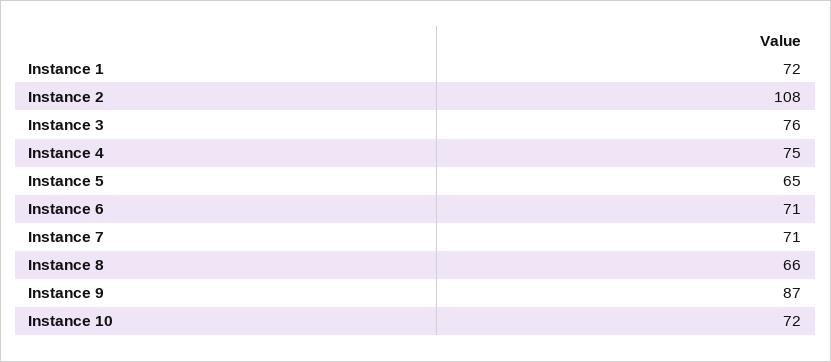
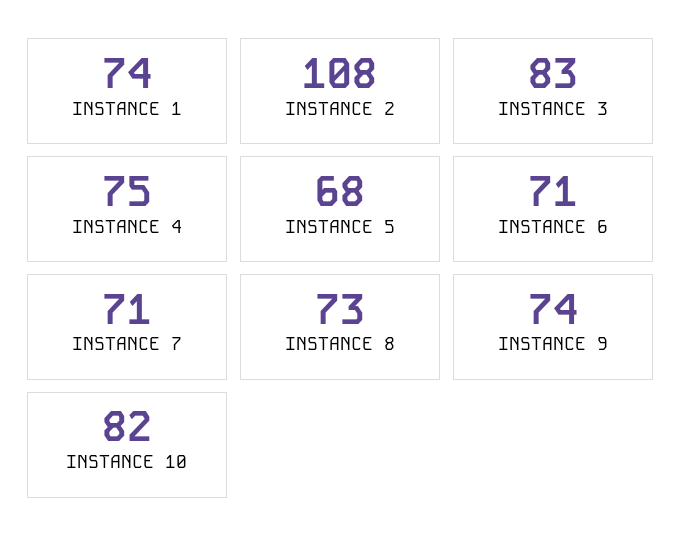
Instance 1: 72 -> 74
Instance 3: 76 -> 83
Instance 5: 65 -> 68
Instance 8: 66 -> 73
Instance 9: 87 -> 74
Instance 10: 72 -> 82

